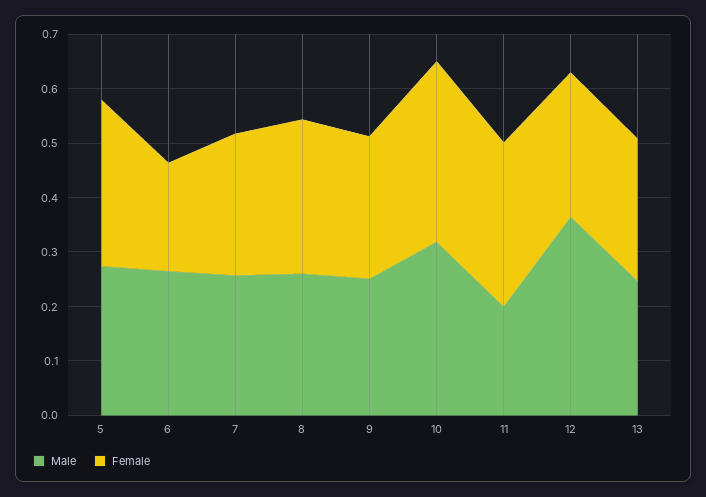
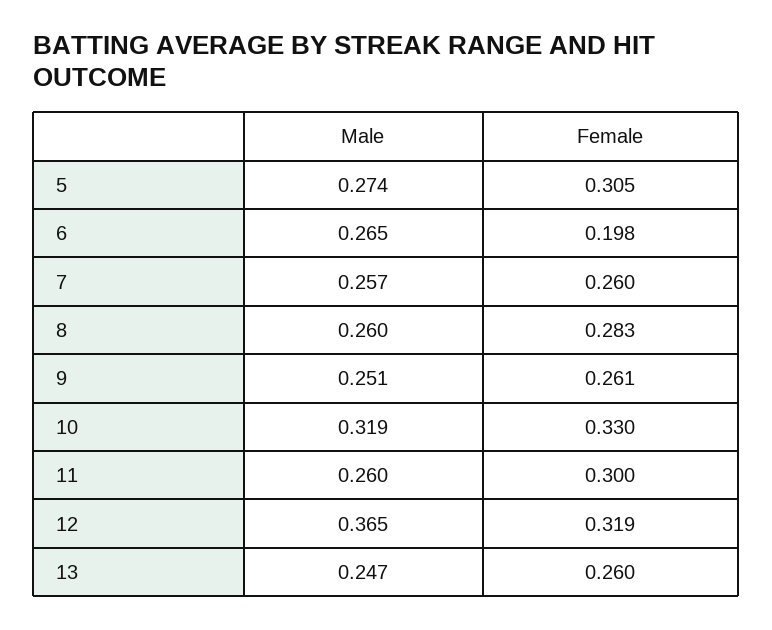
Male, 11: 0.2 -> 0.26
Female, 12: 0.26 -> 0.319

